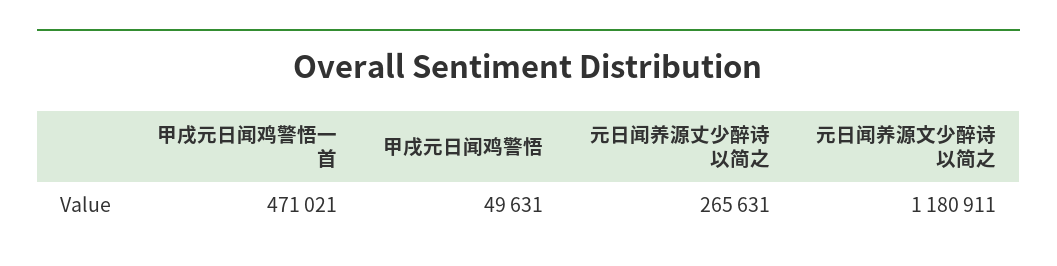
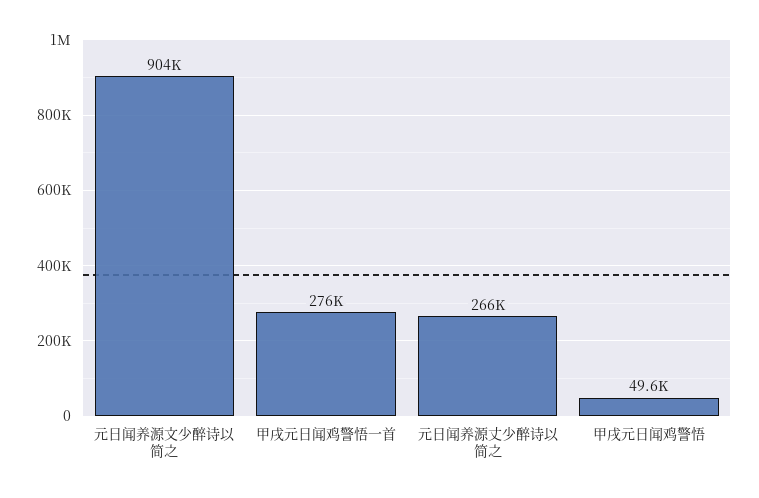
甲戌元日闻鸡警悟一首: 471021 -> 276000
元日闻养源文少醉诗以简之: 1180911 -> 904000

